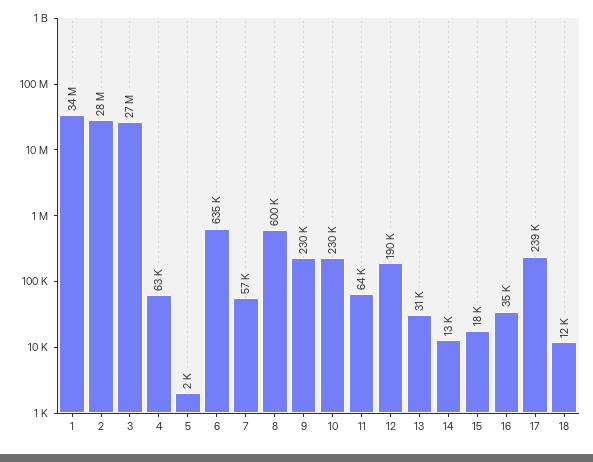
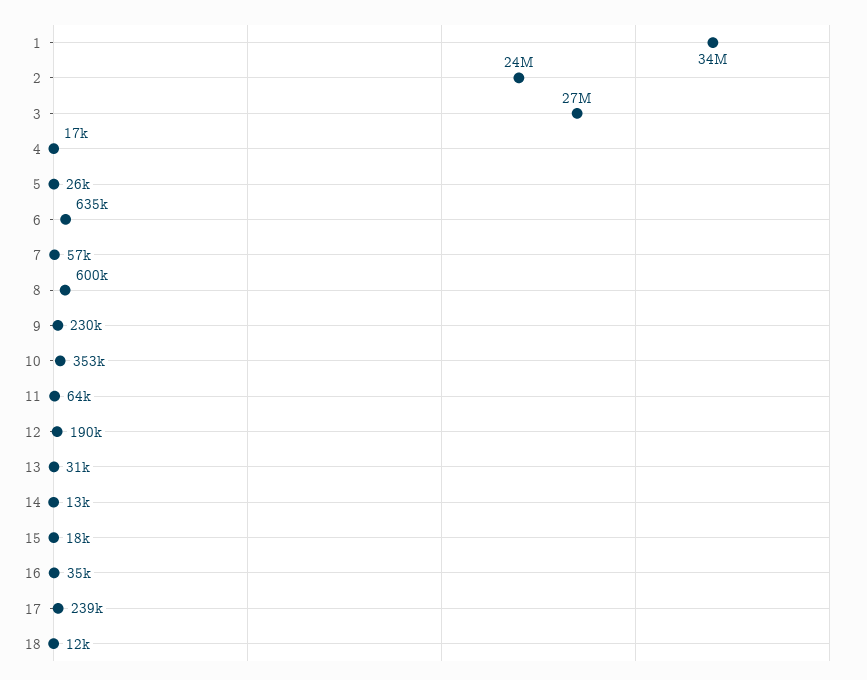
2: 28000000 -> 24000000
4: 63000 -> 17000
5: 2000 -> 26000
10: 230000 -> 353000

